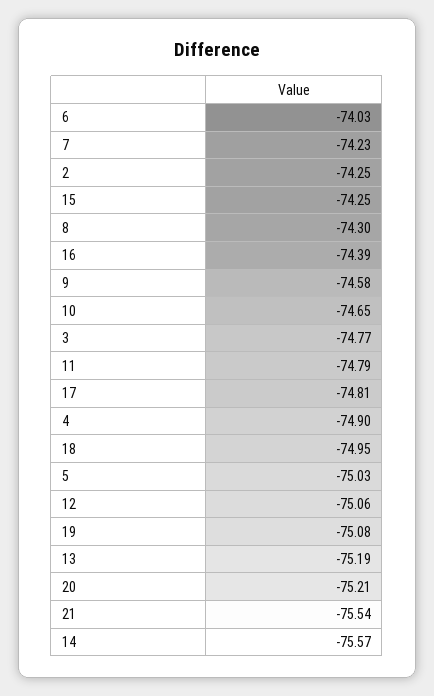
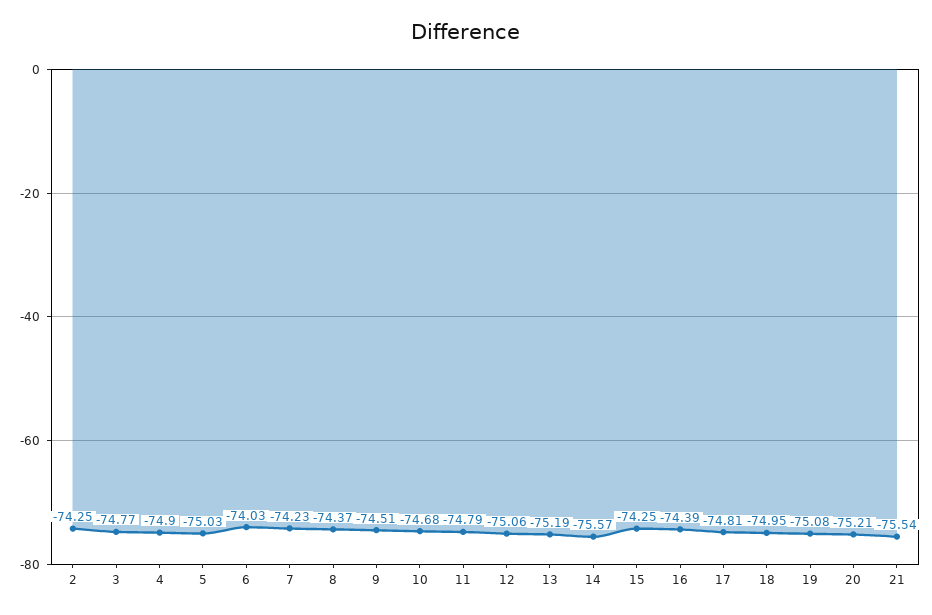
8: -74.3 -> -74.37
9: -74.58 -> -74.51
10: -74.65 -> -74.68

